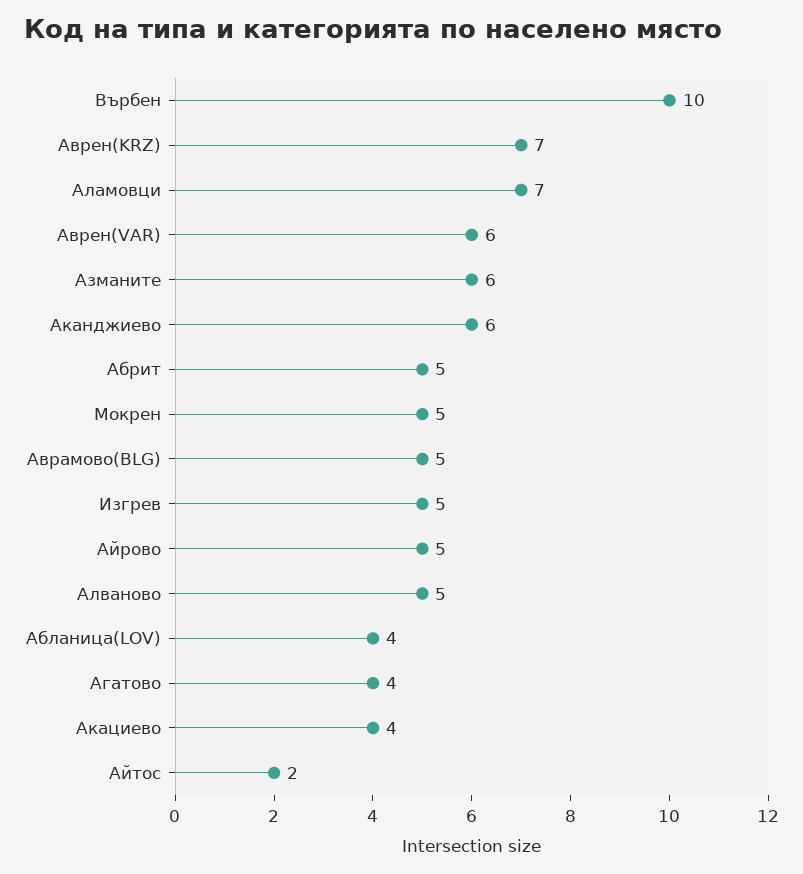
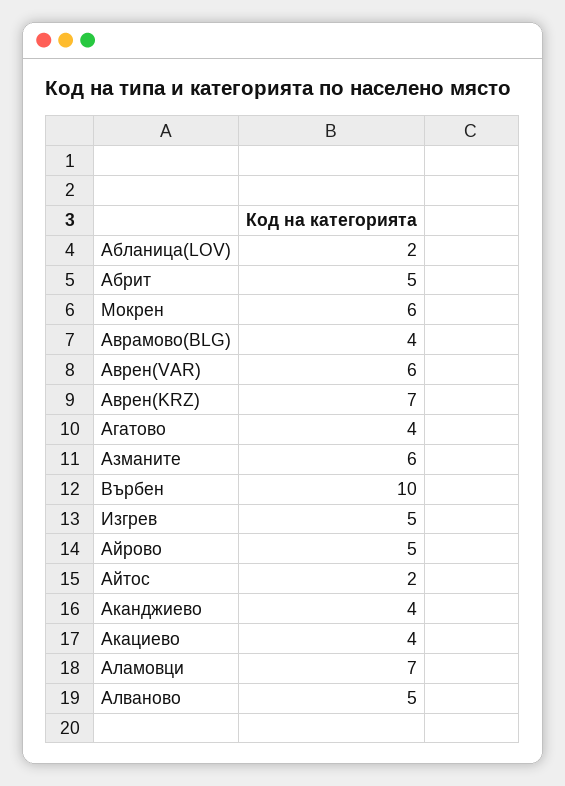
Аканджиево: 6 -> 4
Мокрен: 5 -> 6
Аврамово(BLG): 5 -> 4
Абланица(LOV): 4 -> 2

